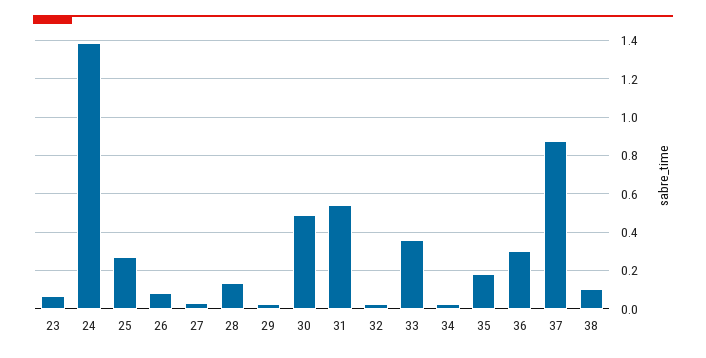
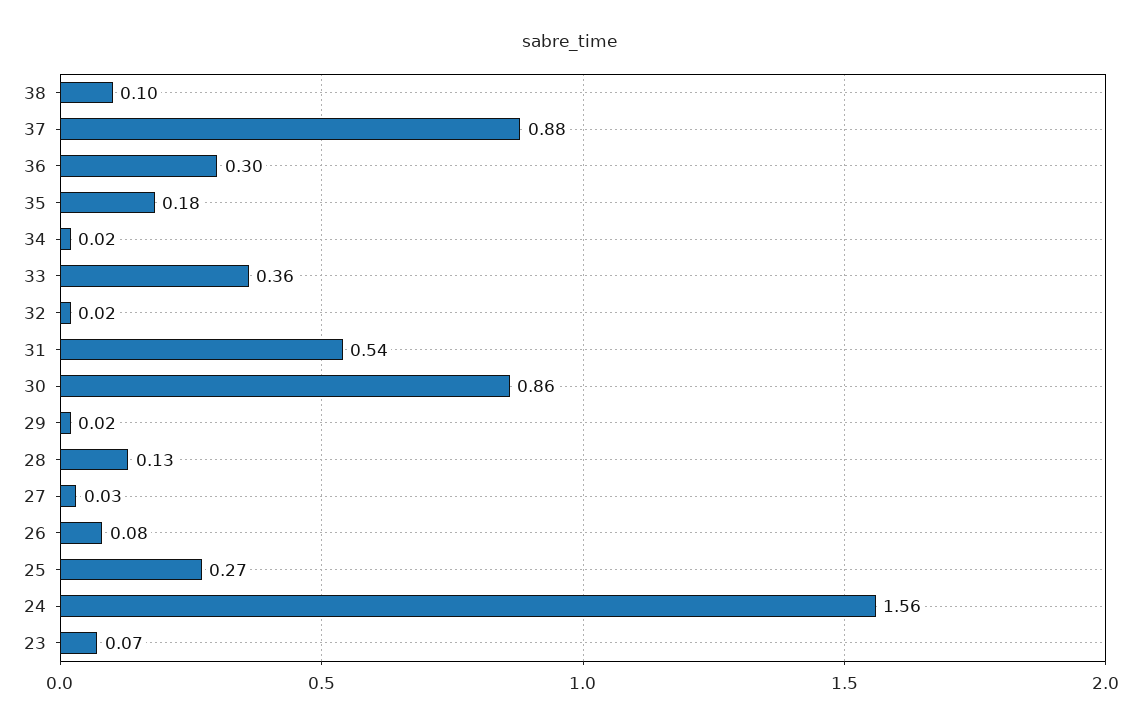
24: 1.4 -> 1.56
30: 0.5 -> 0.86

